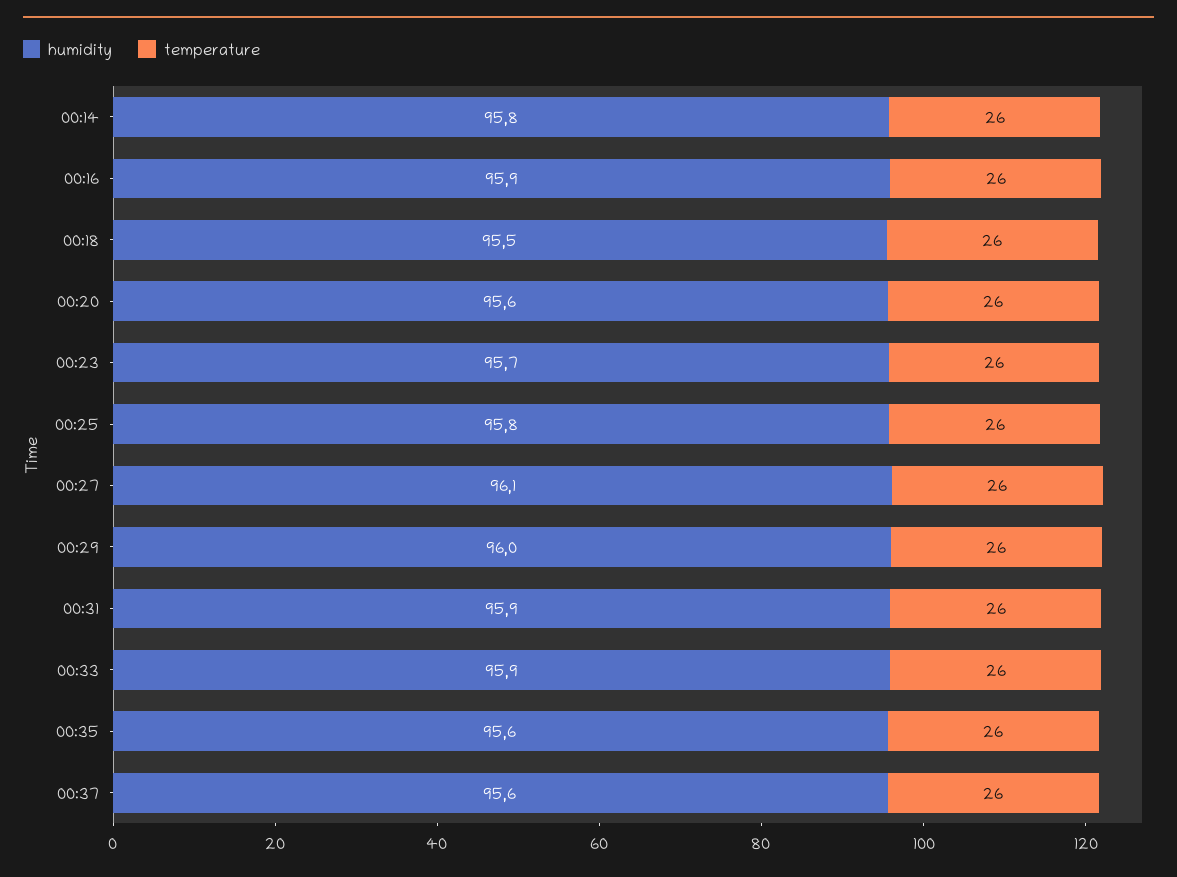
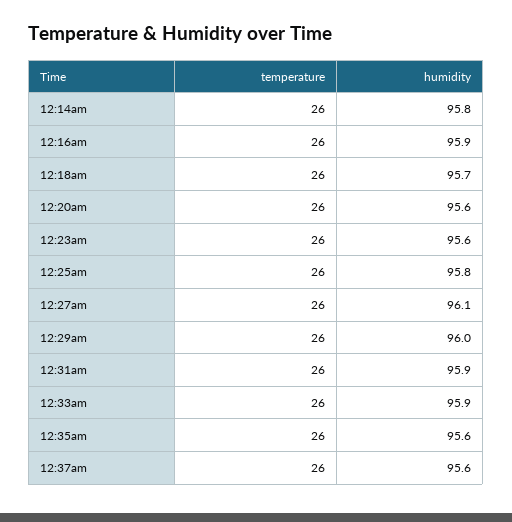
humidity, 00:18: 95.5 -> 95.7
humidity, 00:23: 95.7 -> 95.6

